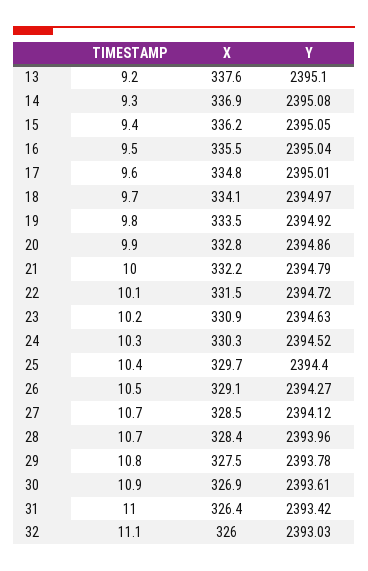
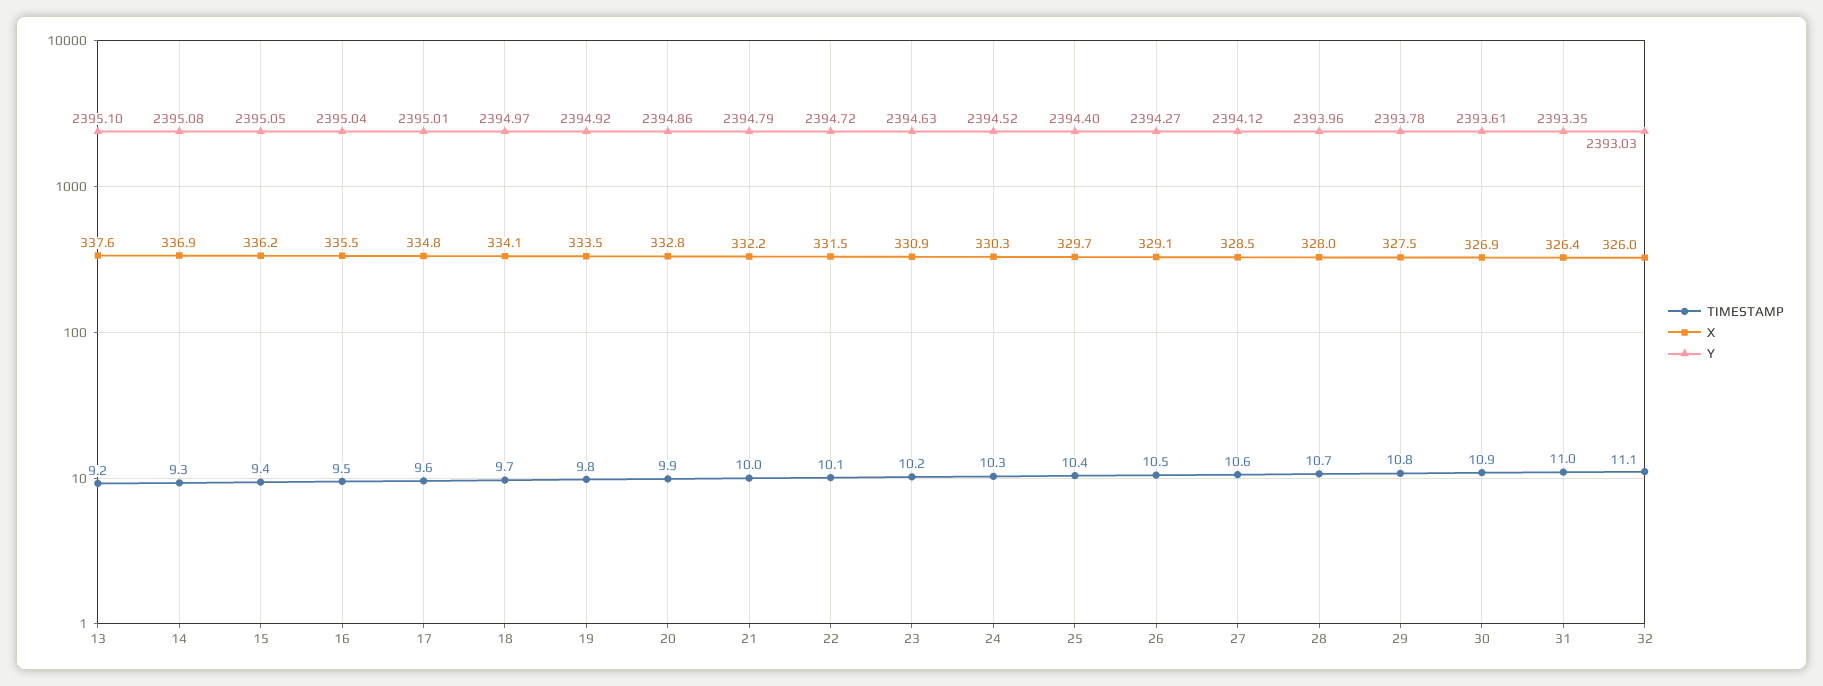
TIMESTAMP, 27: 10.7 -> 10.6
X, 28: 328.4 -> 328
Y, 31: 2393.42 -> 2393.35

